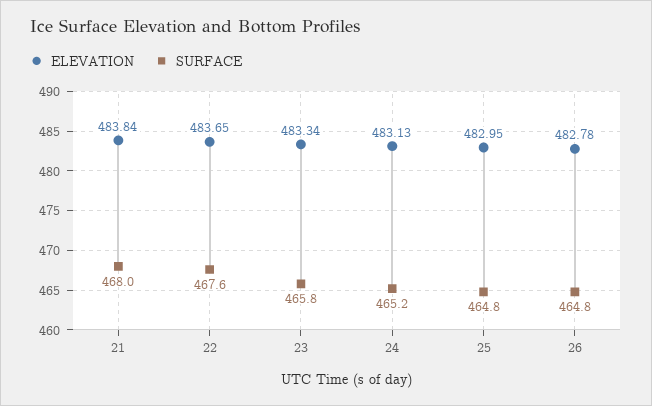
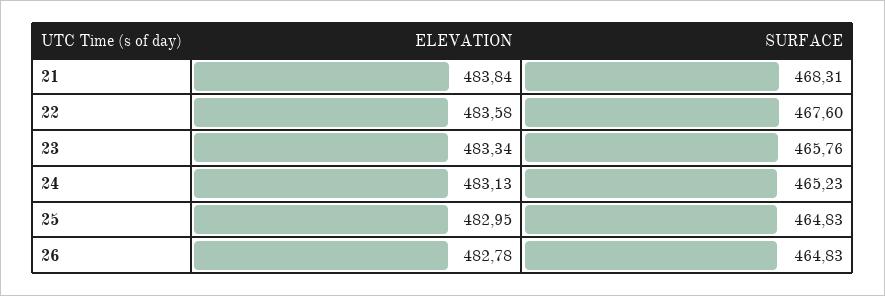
SURFACE, 21: 468 -> 468.31
ELEVATION, 22: 483.65 -> 483.58

